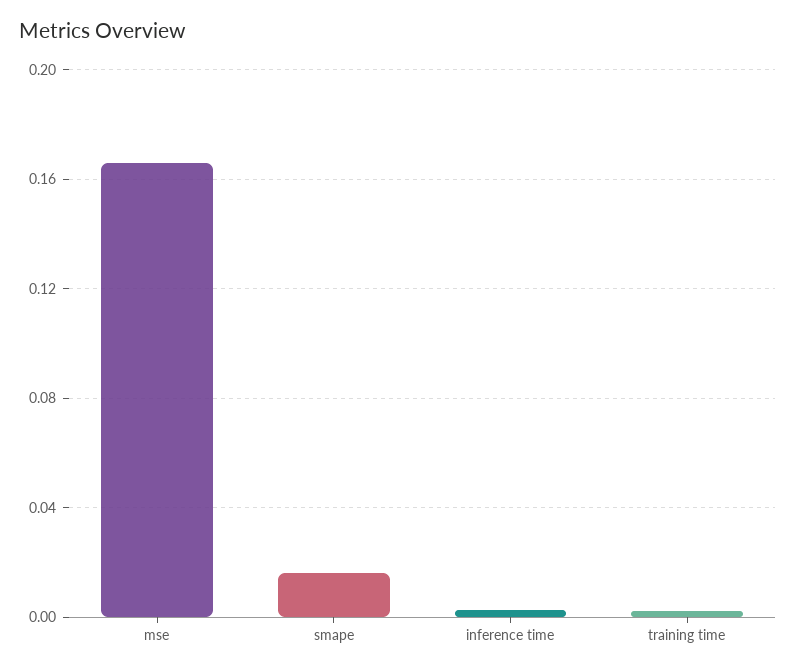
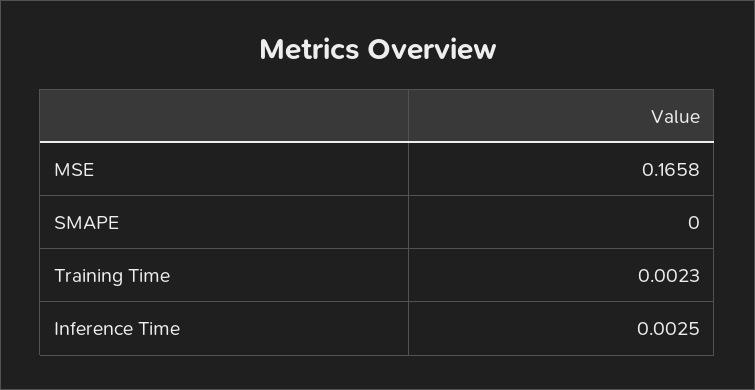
smape: 0.015 -> 0

